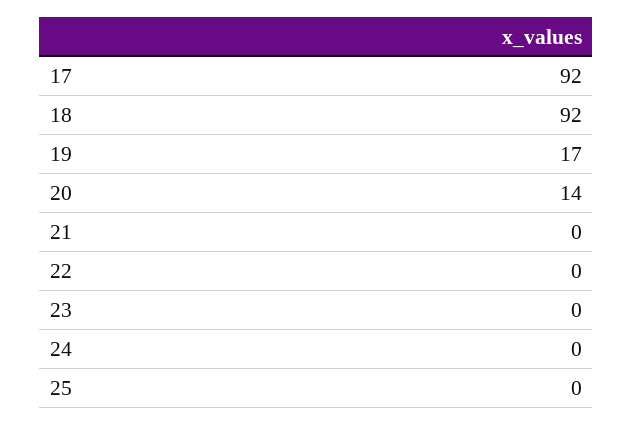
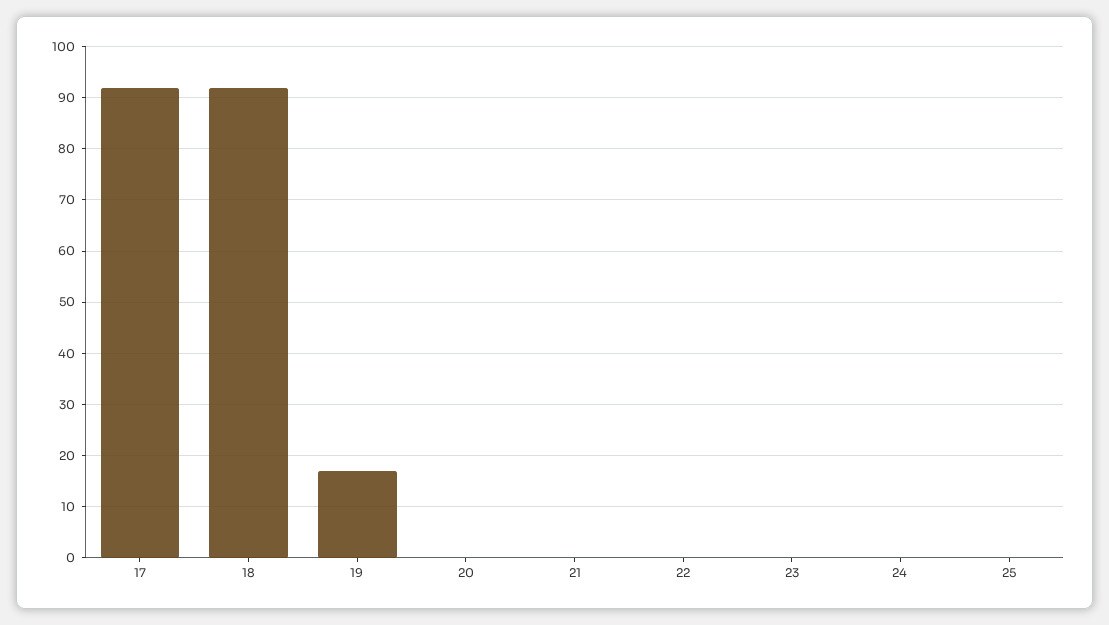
20: 14 -> 0

